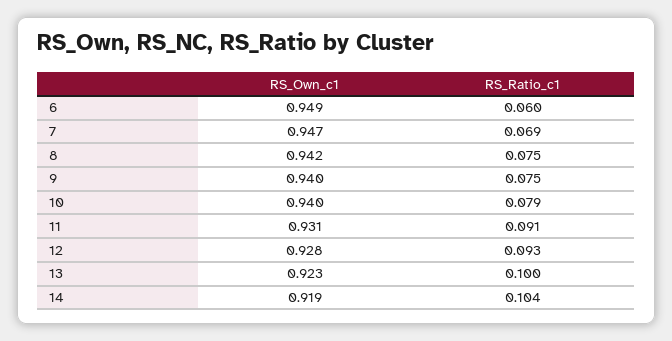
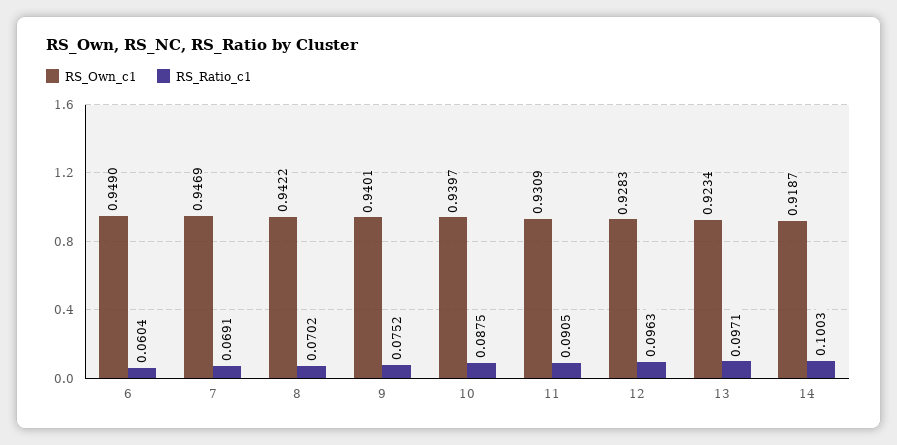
RS_Ratio_c1, 8: 0.075 -> 0.0702
RS_Ratio_c1, 10: 0.079 -> 0.0875
RS_Ratio_c1, 12: 0.093 -> 0.0963
RS_Ratio_c1, 13: 0.1 -> 0.0971
RS_Ratio_c1, 14: 0.104 -> 0.1003

